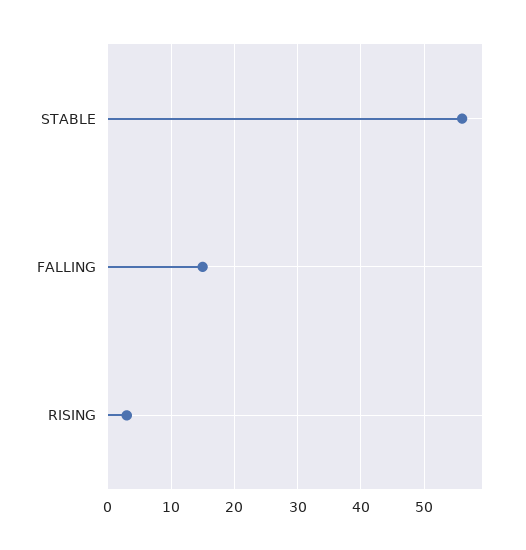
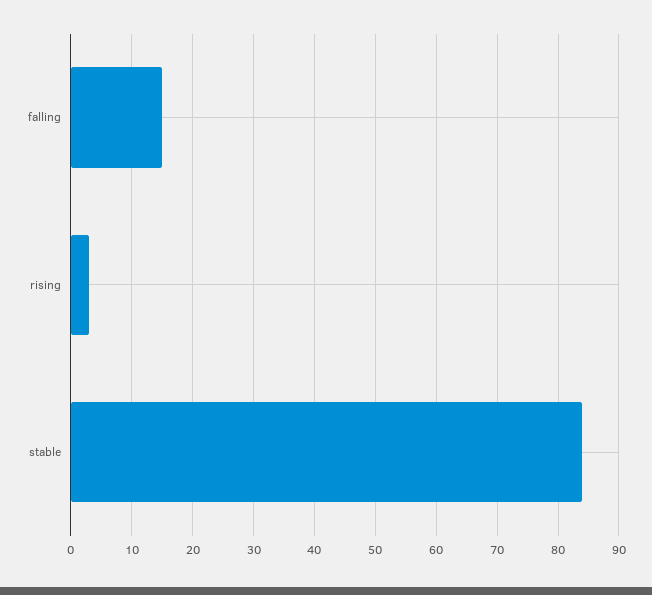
STABLE: 56 -> 84

